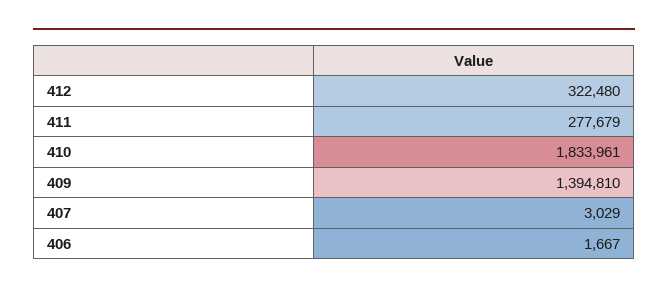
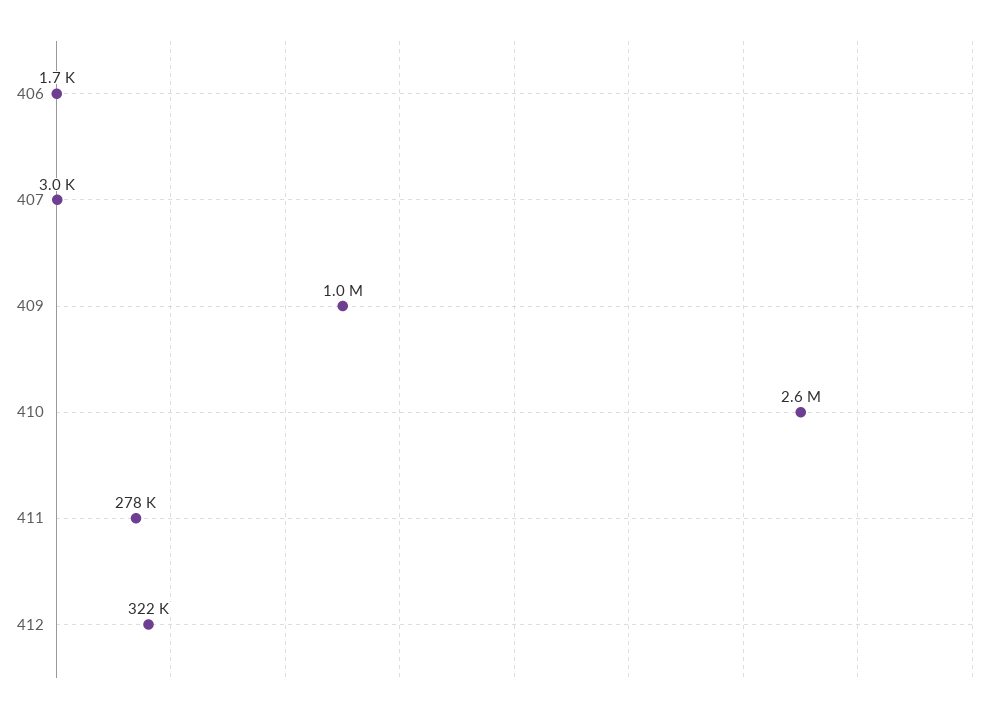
410: 1833961 -> 2600000
409: 1394810 -> 1000000

